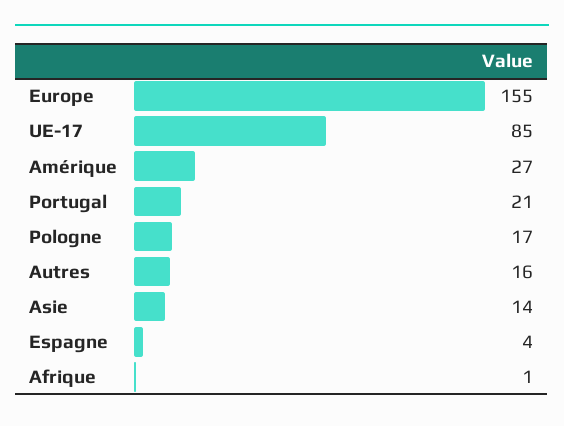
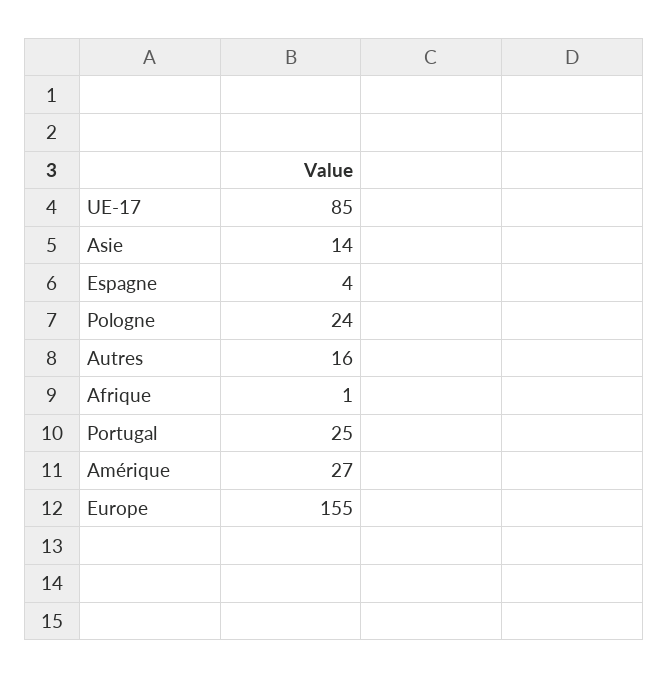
Portugal: 21 -> 25
Pologne: 17 -> 24

